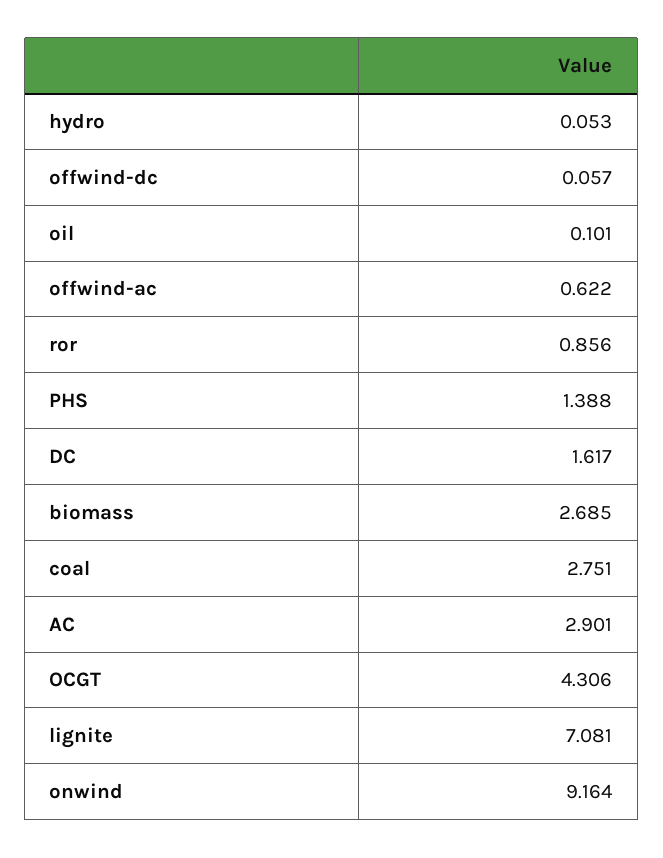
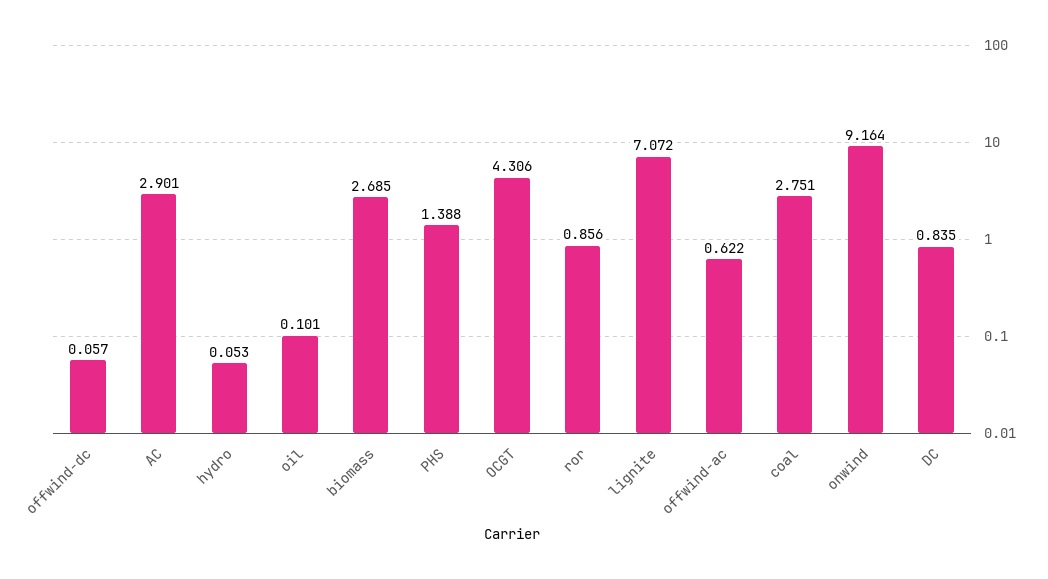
DC: 1.617 -> 0.835
lignite: 7.081 -> 7.072

